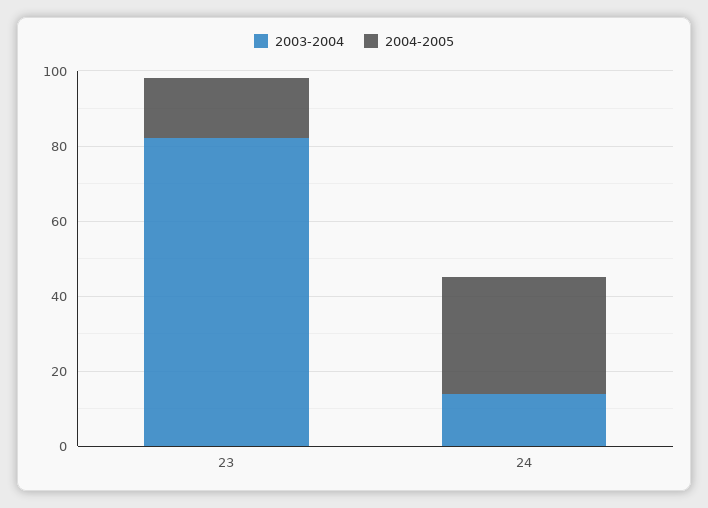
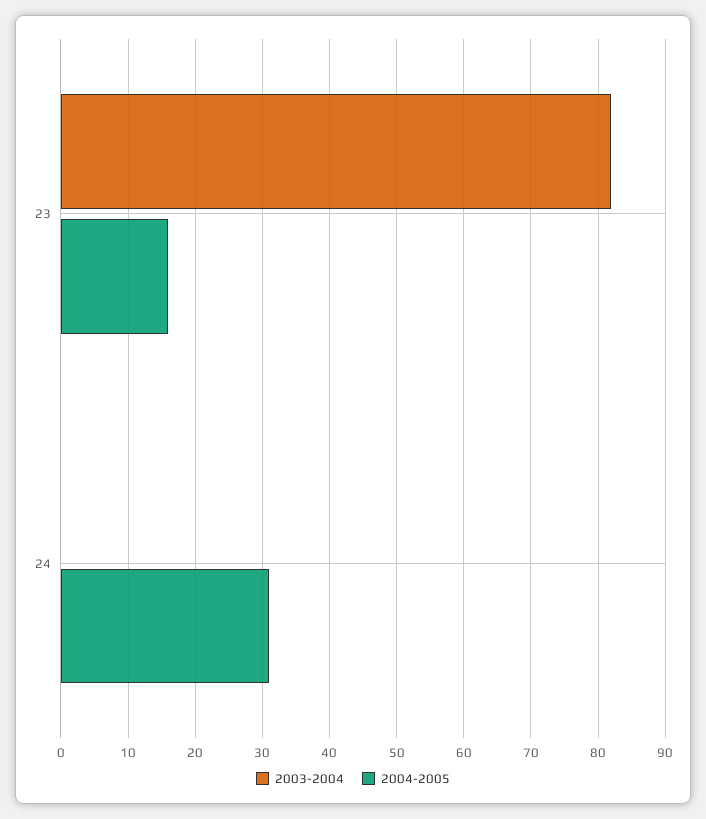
2003-2004, 24: 15 -> 0

